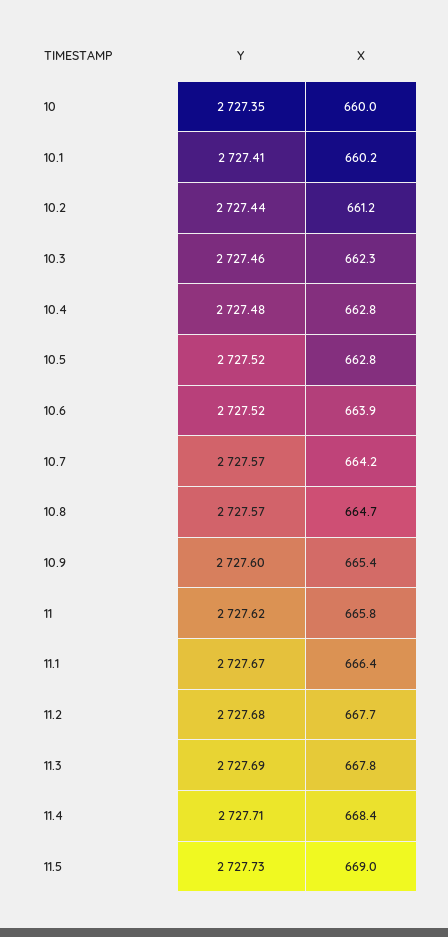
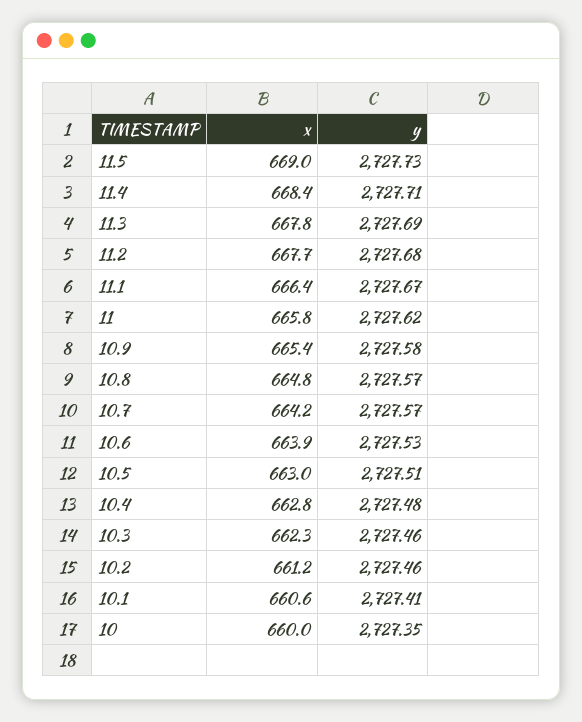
X, 10.1: 660.2 -> 660.6
Y, 10.2: 2727.44 -> 2727.46
Y, 10.5: 2727.52 -> 2727.51
X, 10.5: 662.8 -> 663
Y, 10.6: 2727.52 -> 2727.53
X, 10.8: 664.7 -> 664.8
Y, 10.9: 2727.6 -> 2727.58

